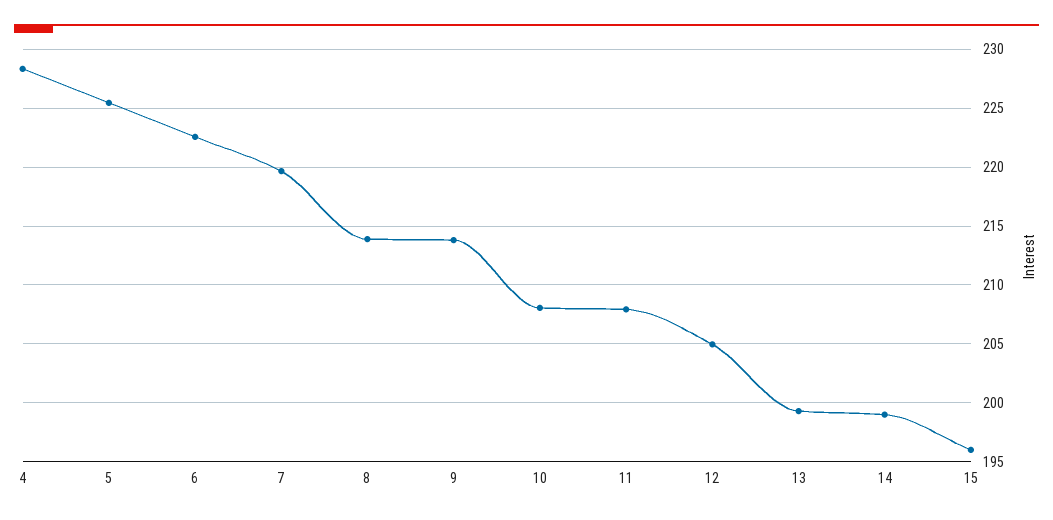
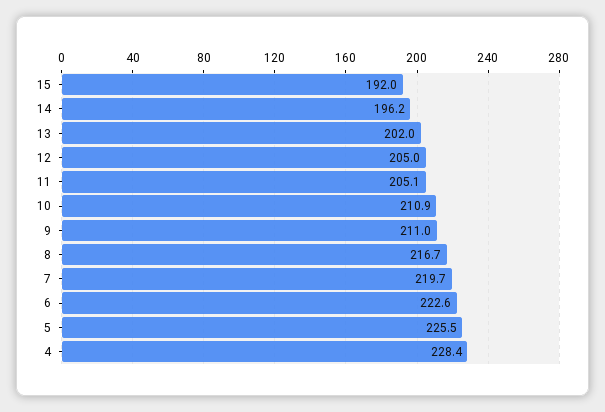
8: 214 -> 216.7
9: 214 -> 211
10: 208 -> 210.9
11: 208 -> 205.1
13: 199 -> 202
14: 199 -> 196.2
15: 196 -> 192

